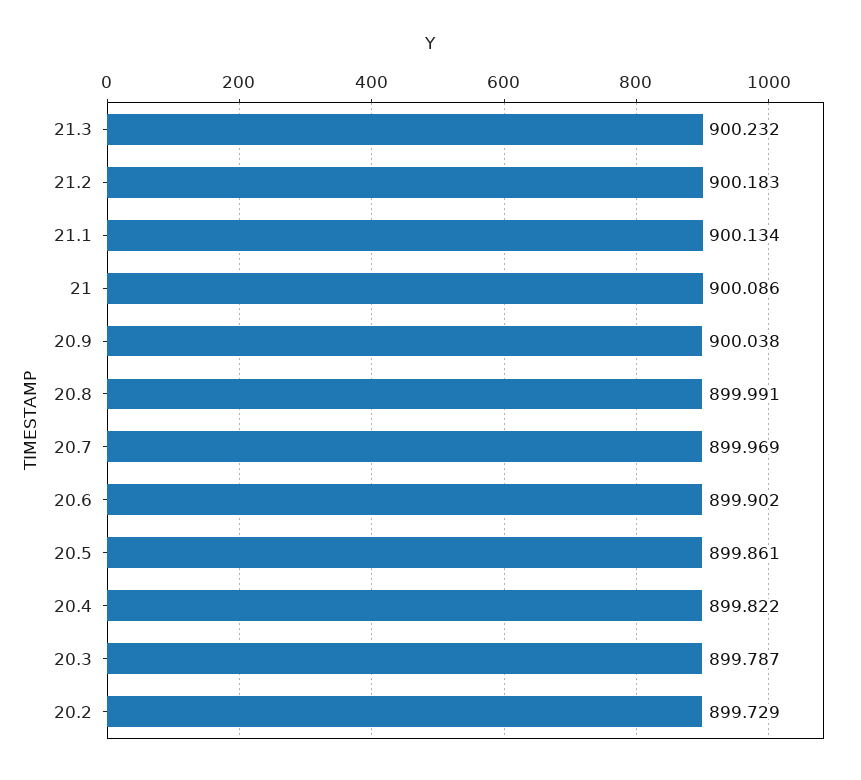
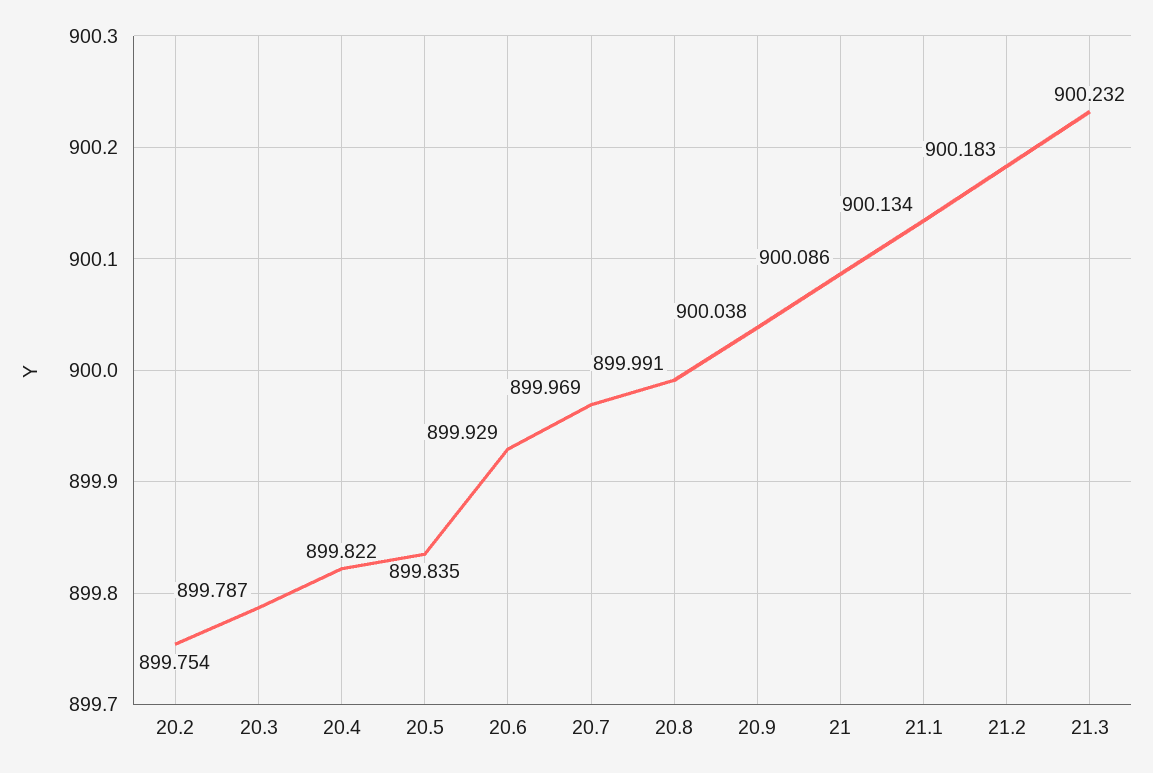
20.6: 899.902 -> 899.929
20.5: 899.861 -> 899.835
20.2: 899.729 -> 899.754

